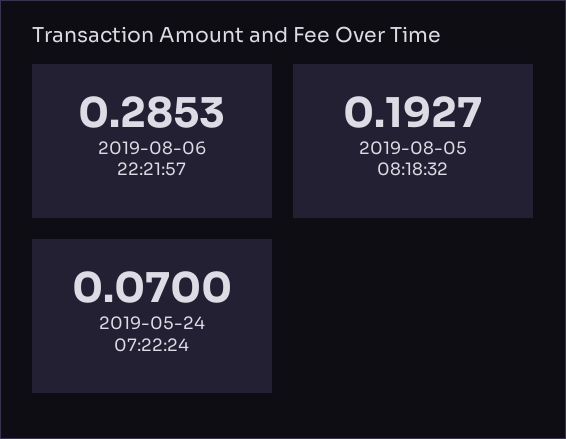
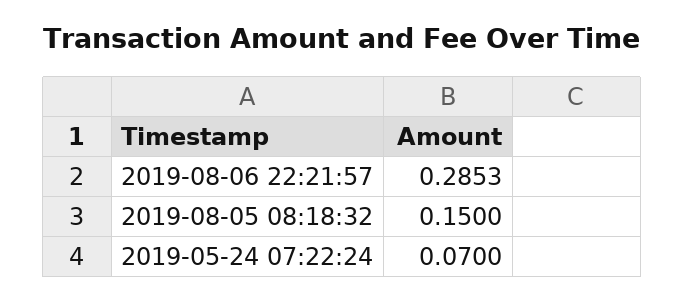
2019-08-05 08:18:32: 0.1927 -> 0.15

